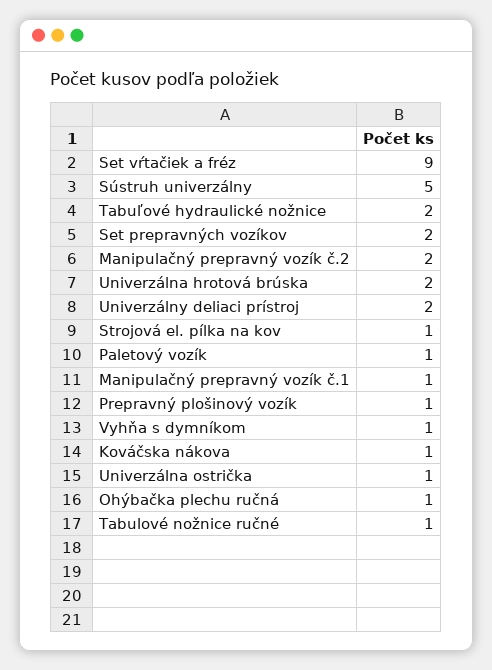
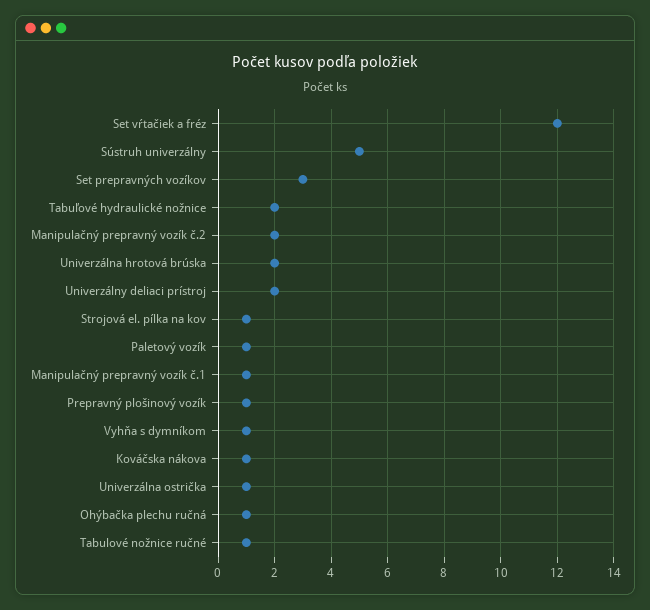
Set vŕtačiek a fréz: 9 -> 12
Set prepravných vozíkov: 2 -> 3

